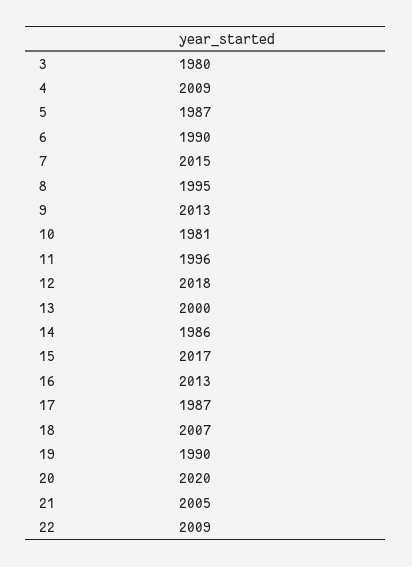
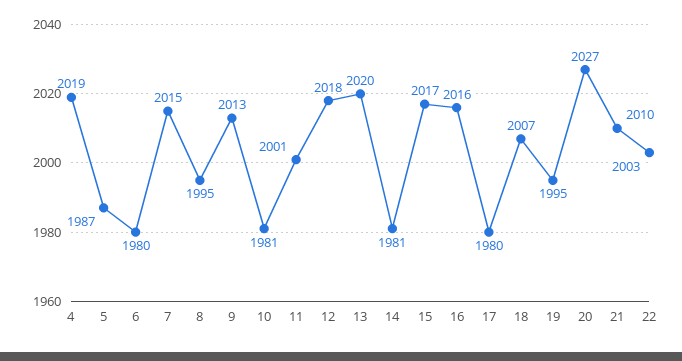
3: 1980 -> none
4: 2009 -> 2019
6: 1990 -> 1980
11: 1996 -> 2001
13: 2000 -> 2020
14: 1986 -> 1981
16: 2013 -> 2016
17: 1987 -> 1980
19: 1990 -> 1995
20: 2020 -> 2027
21: 2005 -> 2010
22: 2009 -> 2003

